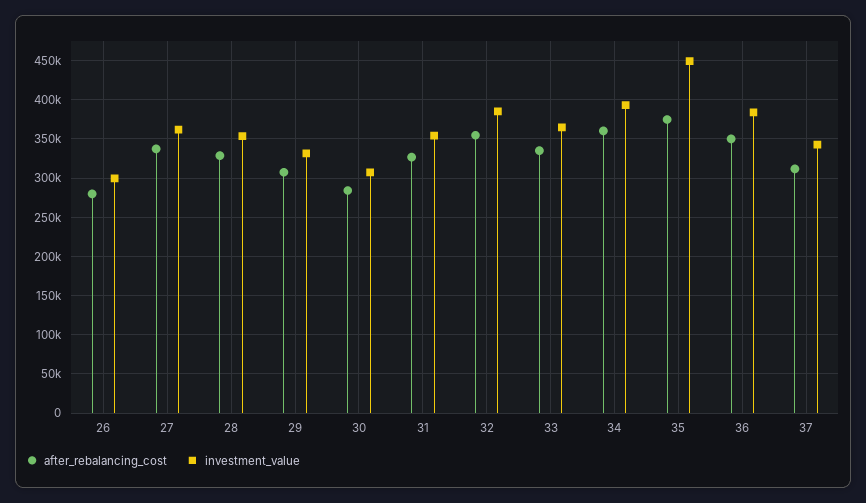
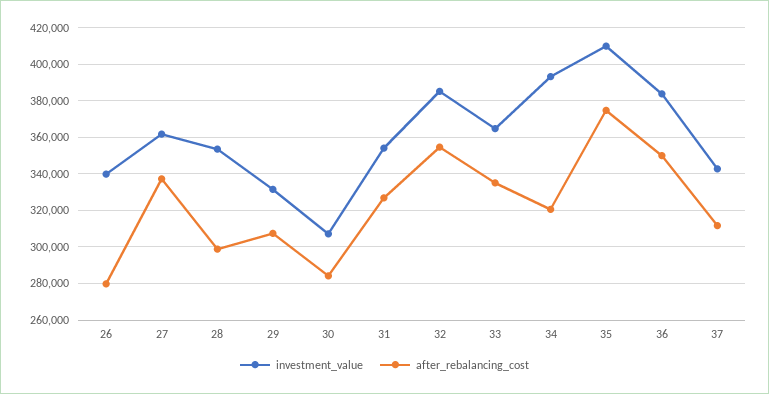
investment_value, 26: 300000 -> 340000
after_rebalancing_cost, 28: 330000 -> 300000
after_rebalancing_cost, 34: 360000 -> 320000
investment_value, 35: 450000 -> 410000

